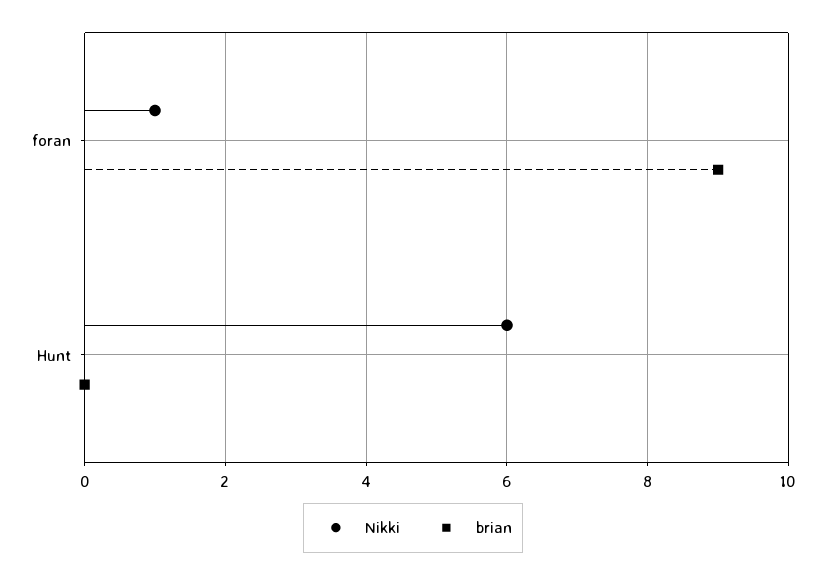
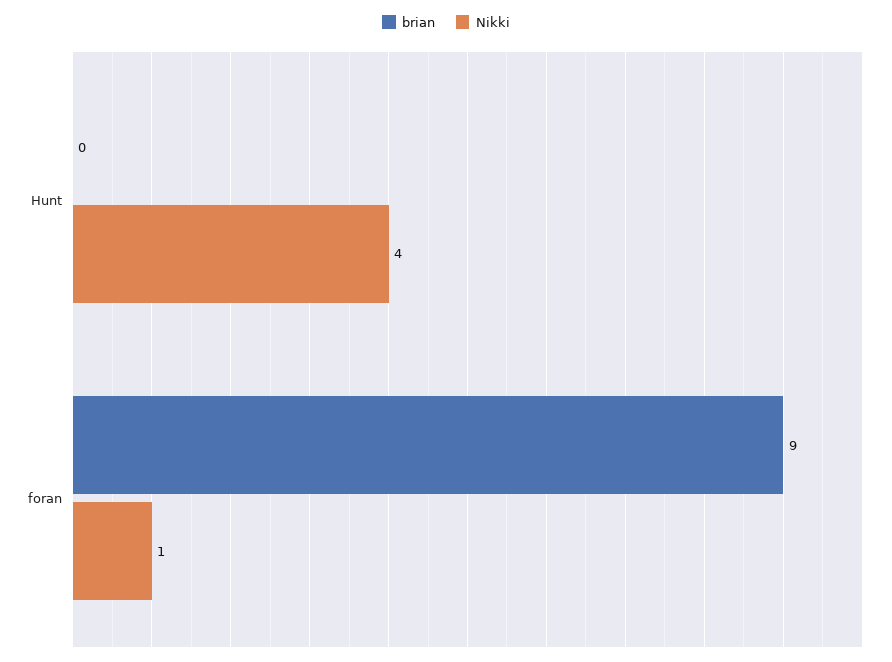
Nikki, Hunt: 6 -> 4

